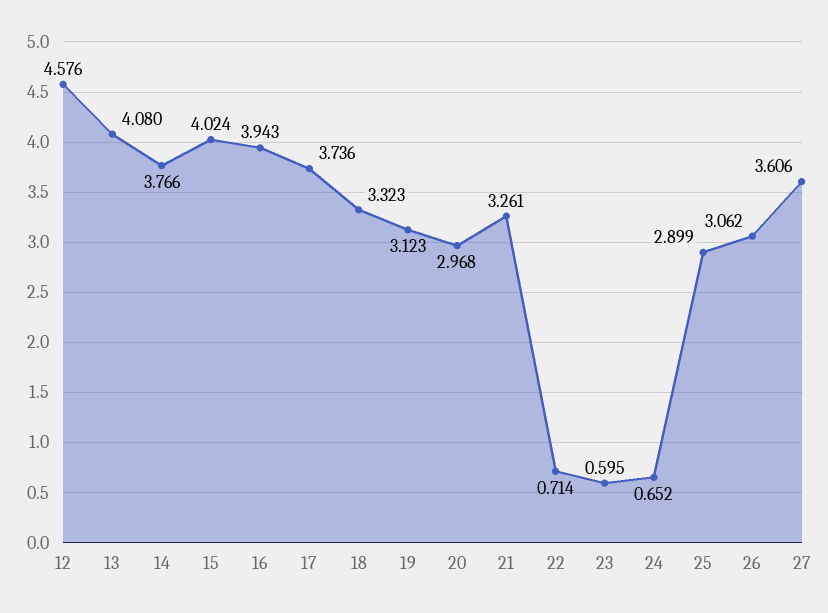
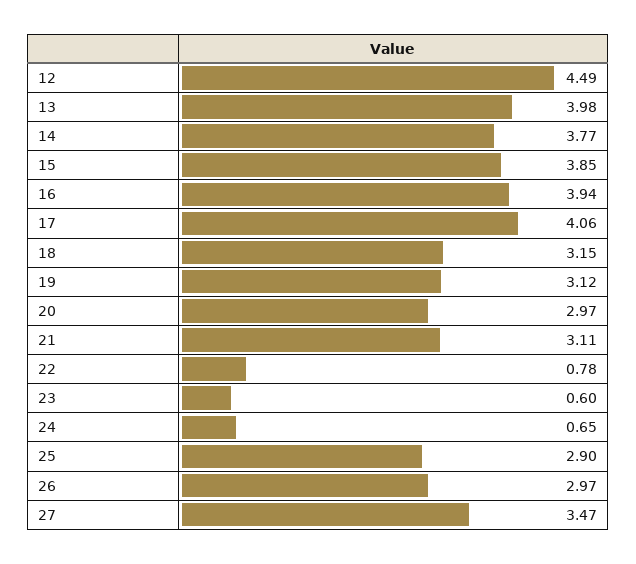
12: 4.576 -> 4.49
13: 4.08 -> 3.98
15: 4.024 -> 3.85
17: 3.736 -> 4.06
18: 3.323 -> 3.15
21: 3.261 -> 3.11
22: 0.714 -> 0.78
26: 3.062 -> 2.97
27: 3.606 -> 3.47

